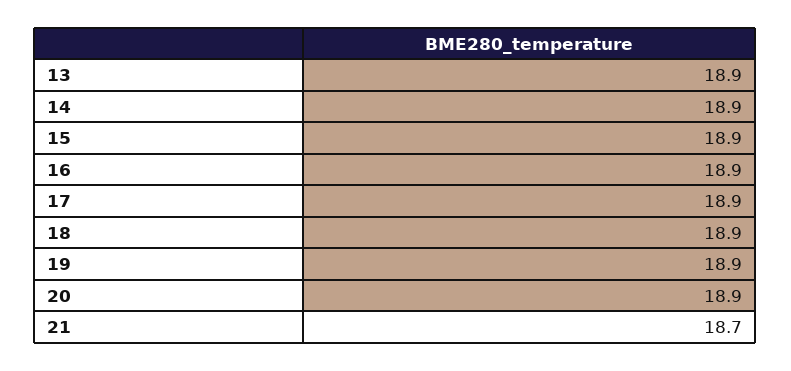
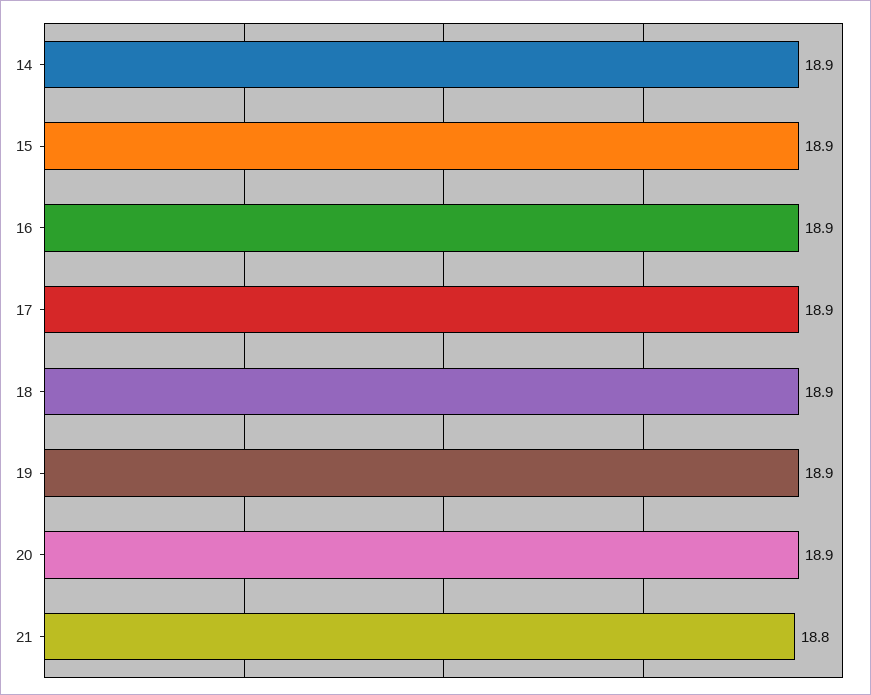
13: 18.9 -> none
21: 18.7 -> 18.8

